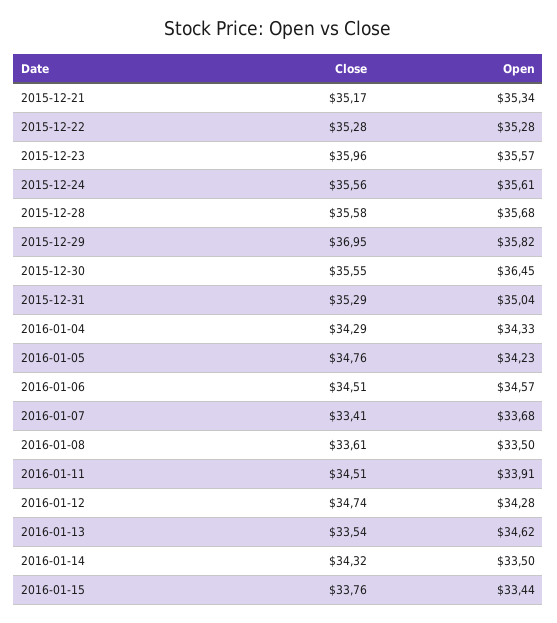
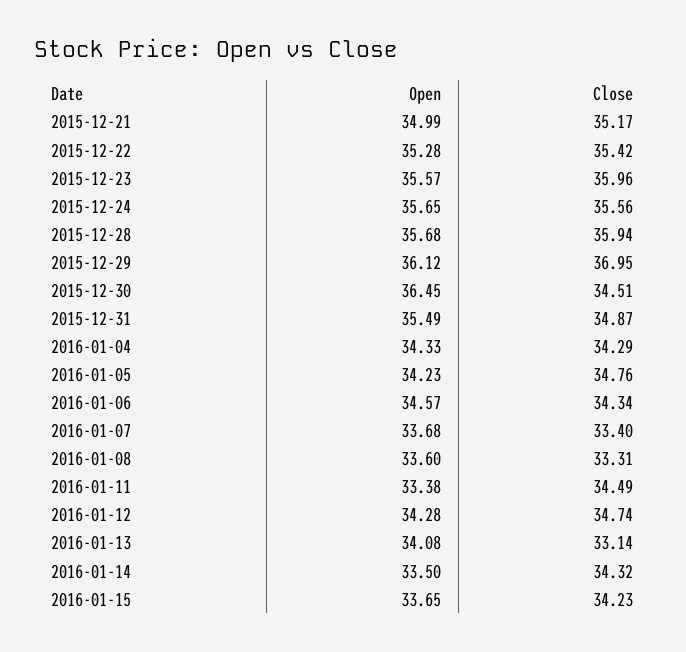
Open, 2015-12-21: 35.34 -> 34.99
Close, 2015-12-22: 35.28 -> 35.42
Open, 2015-12-24: 35.61 -> 35.65
Close, 2015-12-28: 35.58 -> 35.94
Open, 2015-12-29: 35.82 -> 36.12
Close, 2015-12-30: 35.55 -> 34.51
Close, 2015-12-31: 35.29 -> 34.87
Open, 2015-12-31: 35.04 -> 35.49
Close, 2016-01-06: 34.51 -> 34.34
Close, 2016-01-07: 33.41 -> 33.4
Close, 2016-01-08: 33.61 -> 33.31
Open, 2016-01-08: 33.5 -> 33.6
Close, 2016-01-11: 34.51 -> 34.49
Open, 2016-01-11: 33.91 -> 33.38
Close, 2016-01-13: 33.54 -> 33.14
Open, 2016-01-13: 34.62 -> 34.08
Close, 2016-01-15: 33.76 -> 34.23
Open, 2016-01-15: 33.44 -> 33.65

